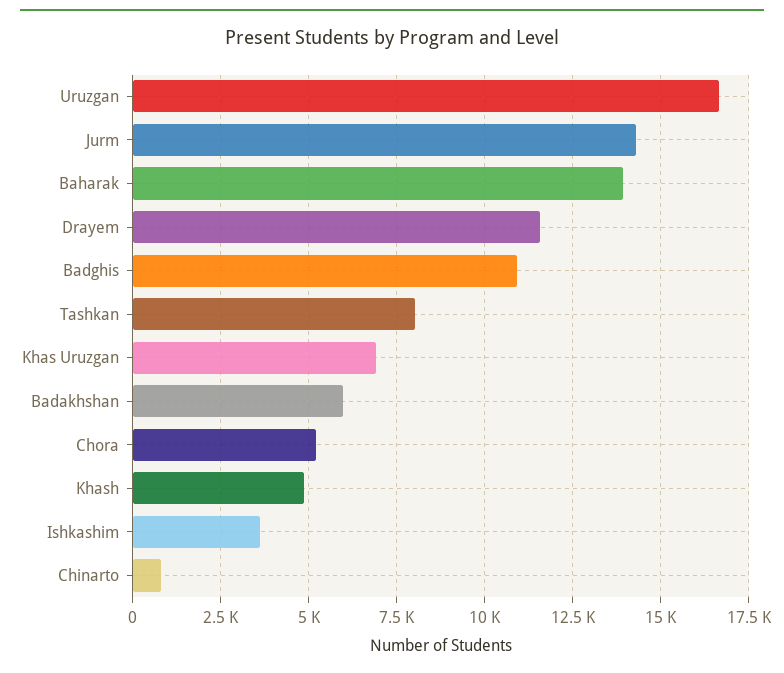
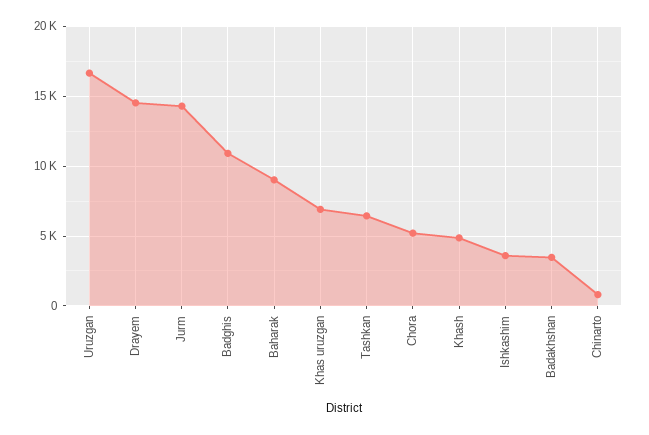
Baharak: 14000 -> 9000
Drayem: 11500 -> 14500
Tashkan: 8000 -> 6500
Badakhshan: 6000 -> 3500

